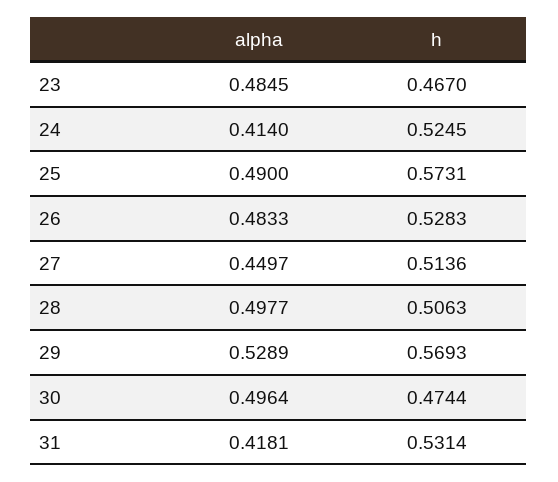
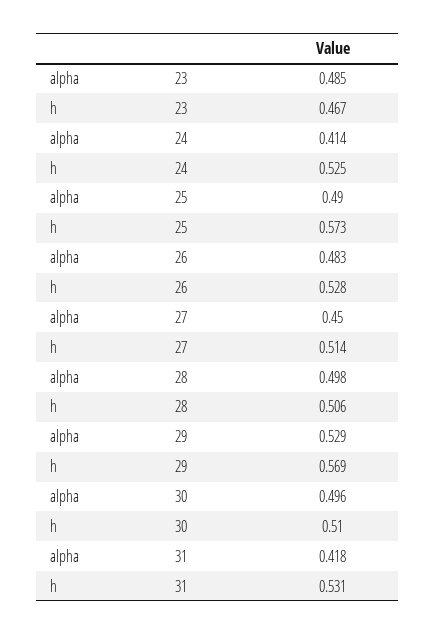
h, 30: 0.4744 -> 0.51

